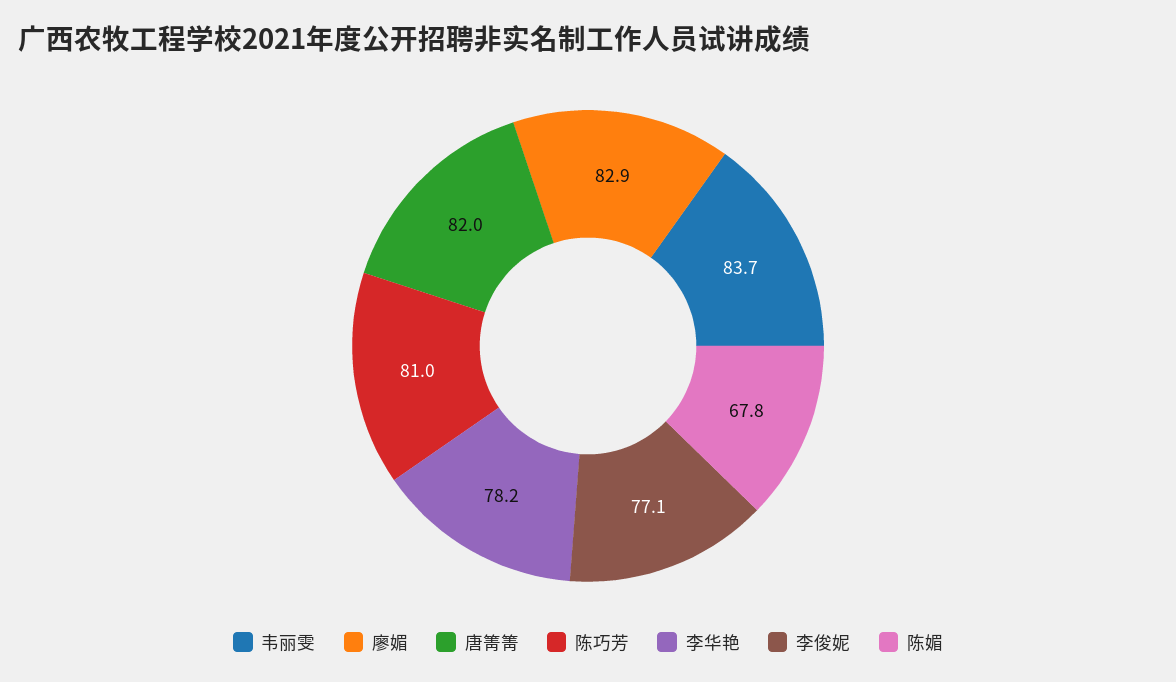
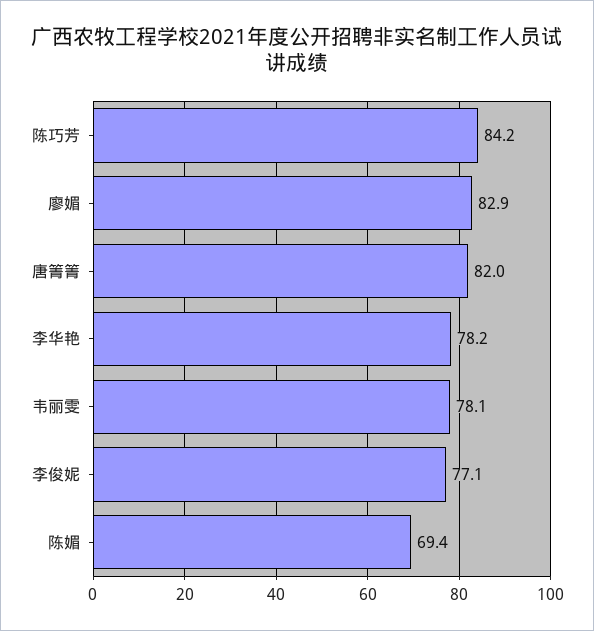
韦丽雯: 83.7 -> 78.1
陈巧芳: 81 -> 84.2
陈媚: 67.8 -> 69.4

